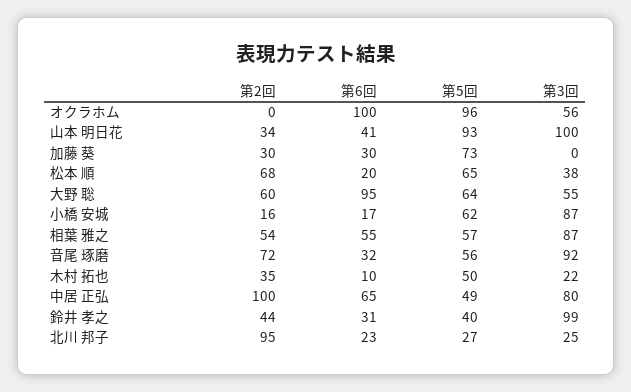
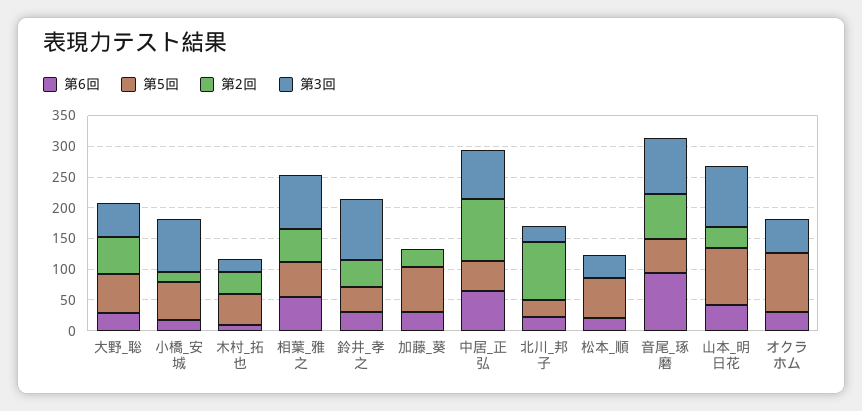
第6回, オクラホム: 100 -> 25
第2回, 松本 順: 68 -> 0
第6回, 大野 聡: 95 -> 25
第6回, 音尾 琢磨: 32 -> 100

